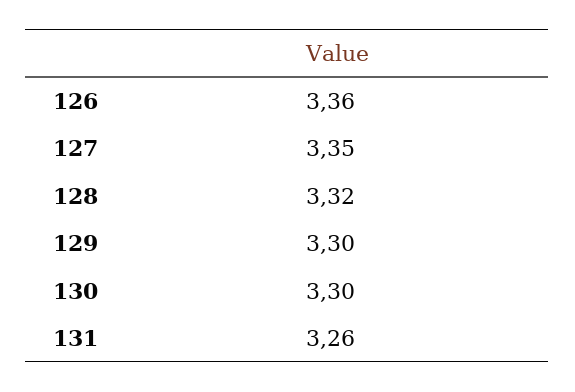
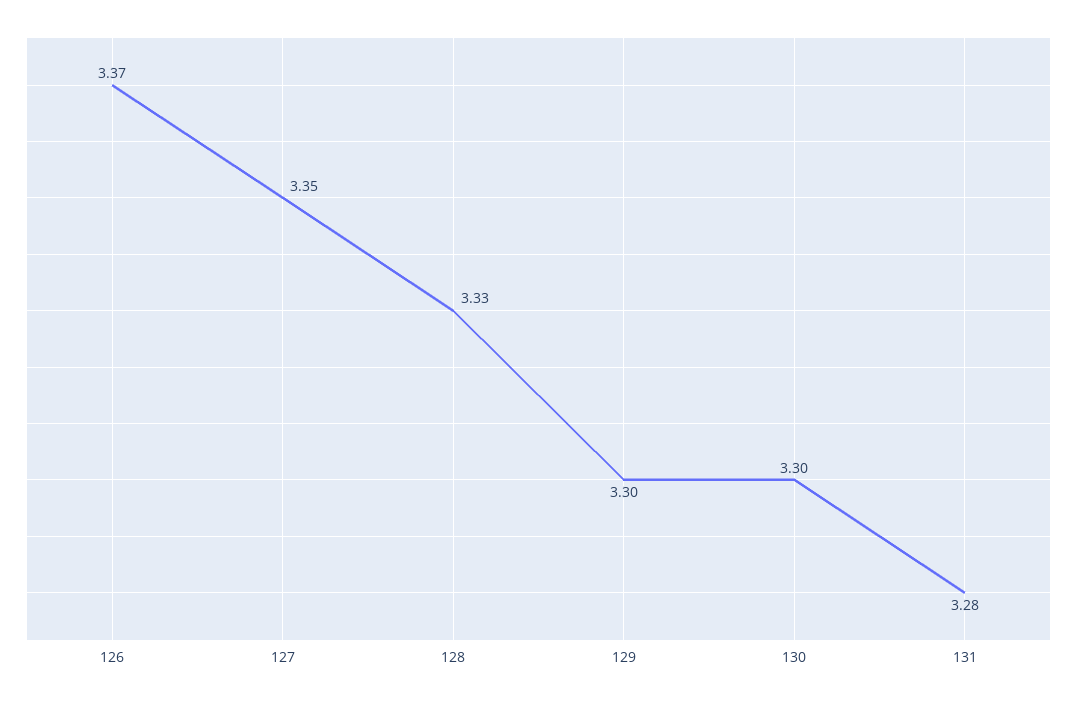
126: 3.36 -> 3.37
128: 3.32 -> 3.33
131: 3.26 -> 3.28

